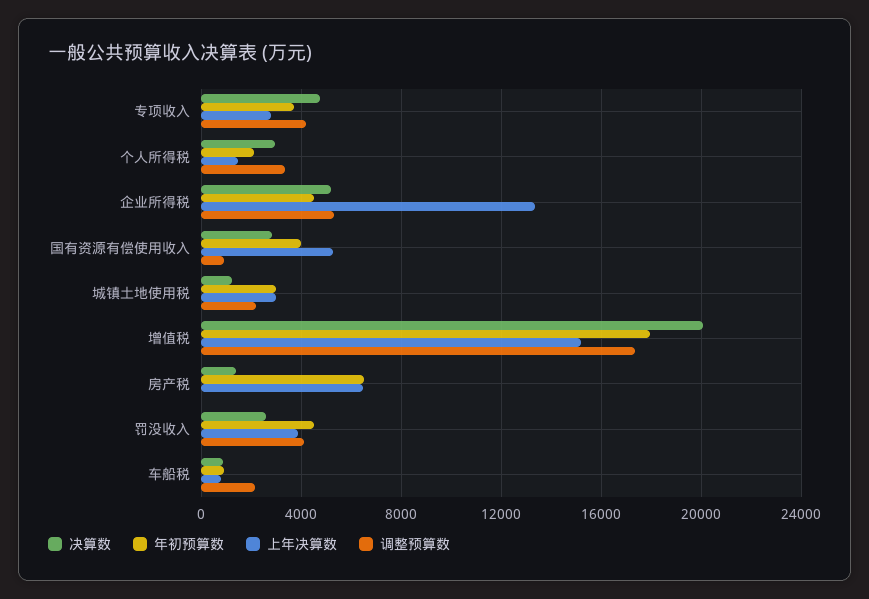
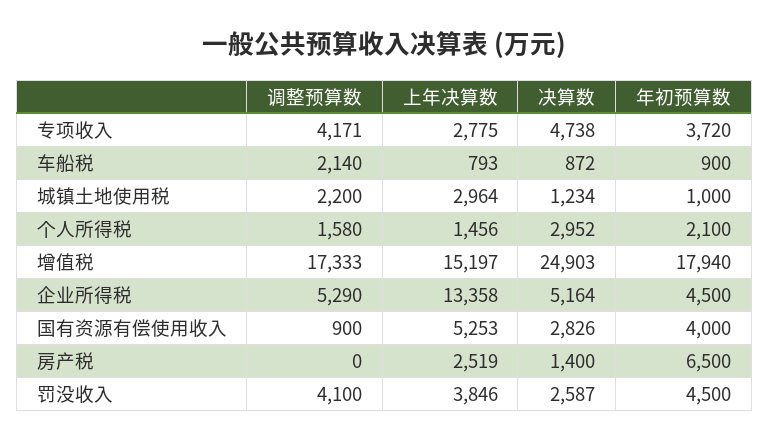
调整预算数, 个人所得税: 3500 -> 1580
年初预算数, 城镇土地使用税: 3000 -> 1000
决算数, 增值税: 20000 -> 24903
上年决算数, 房产税: 6500 -> 2519

